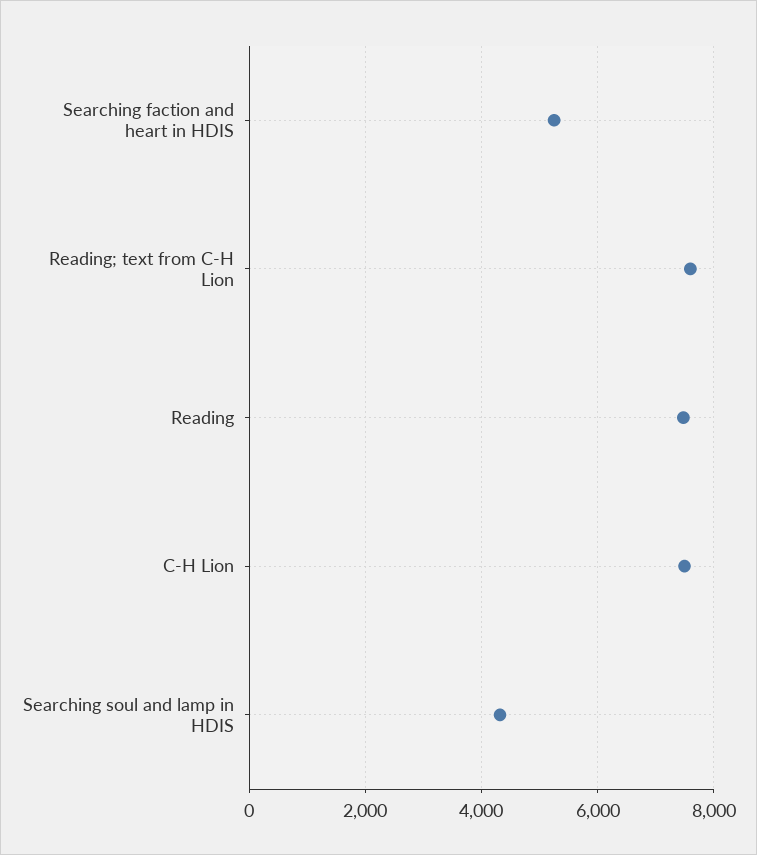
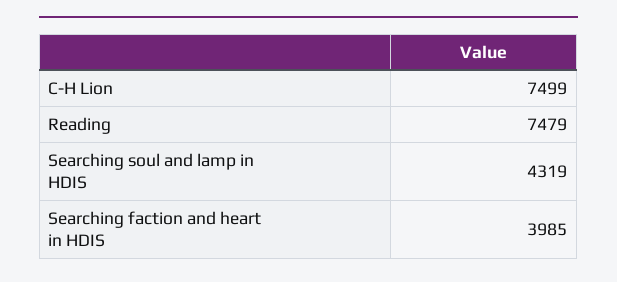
Searching faction and heart in HDIS: 5200 -> 3985
Reading; text from C-H Lion: 7600 -> none

